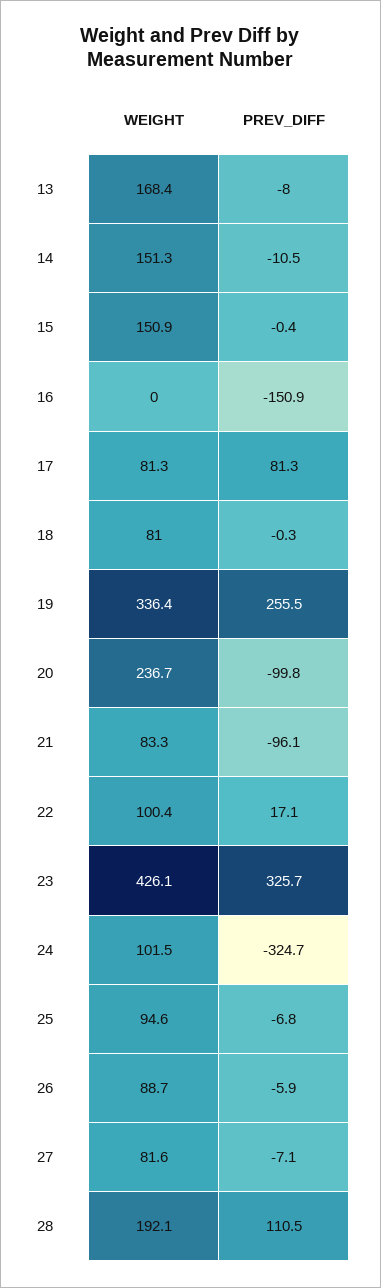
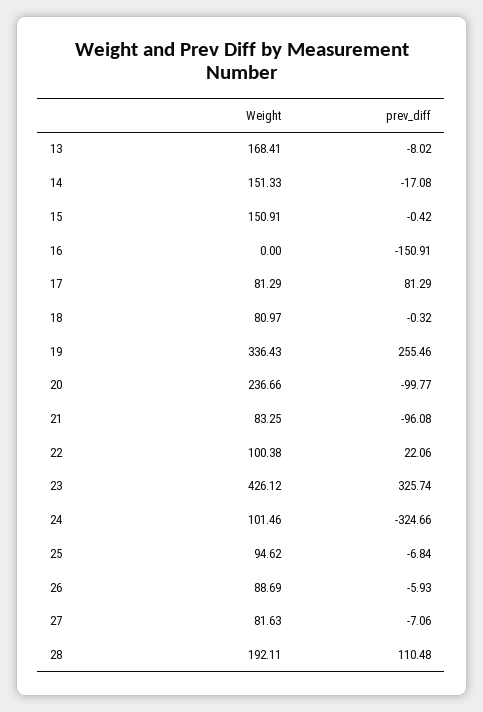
PREV_DIFF, 14: -10.5 -> -17.08
PREV_DIFF, 22: 17.1 -> 22.06

